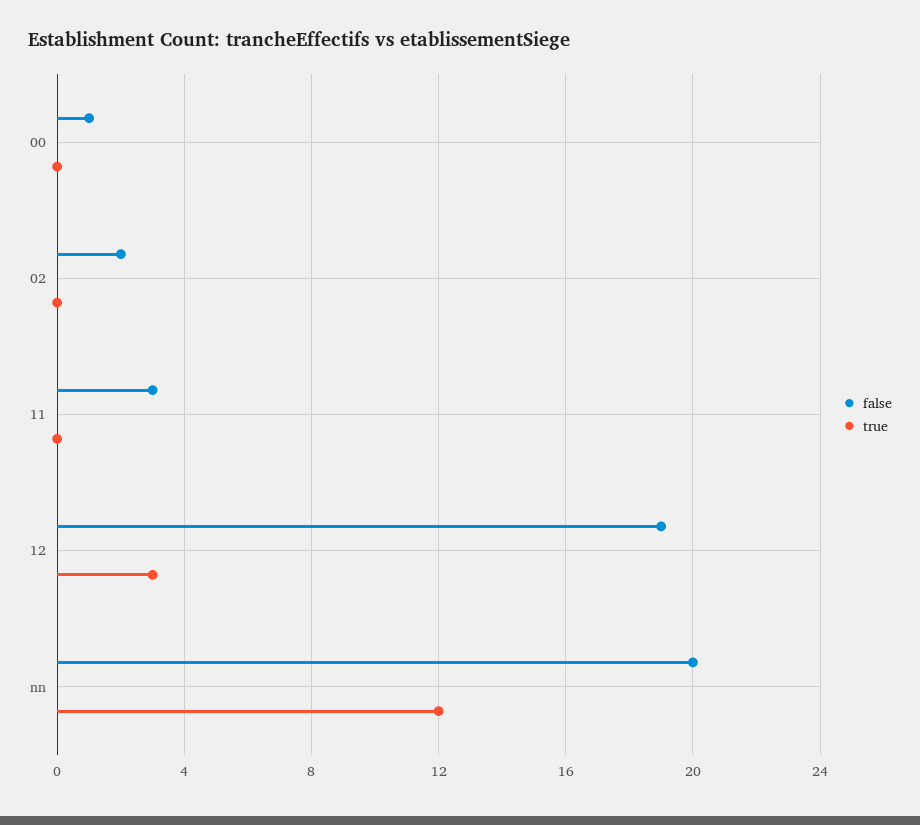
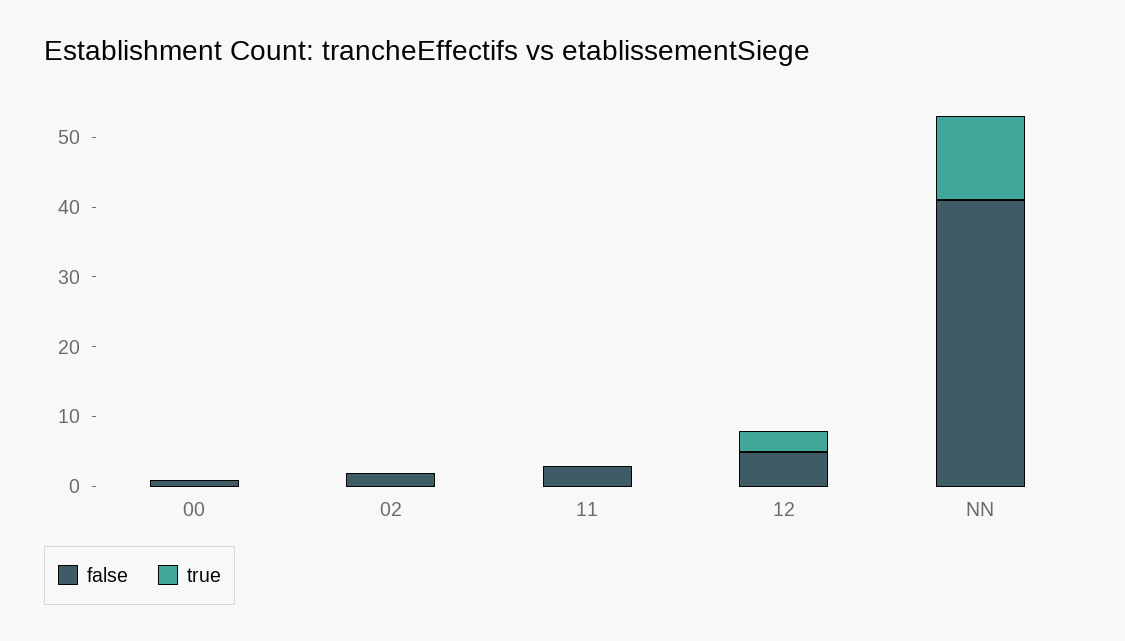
false, 12: 19 -> 5
false, nn: 20 -> 40

